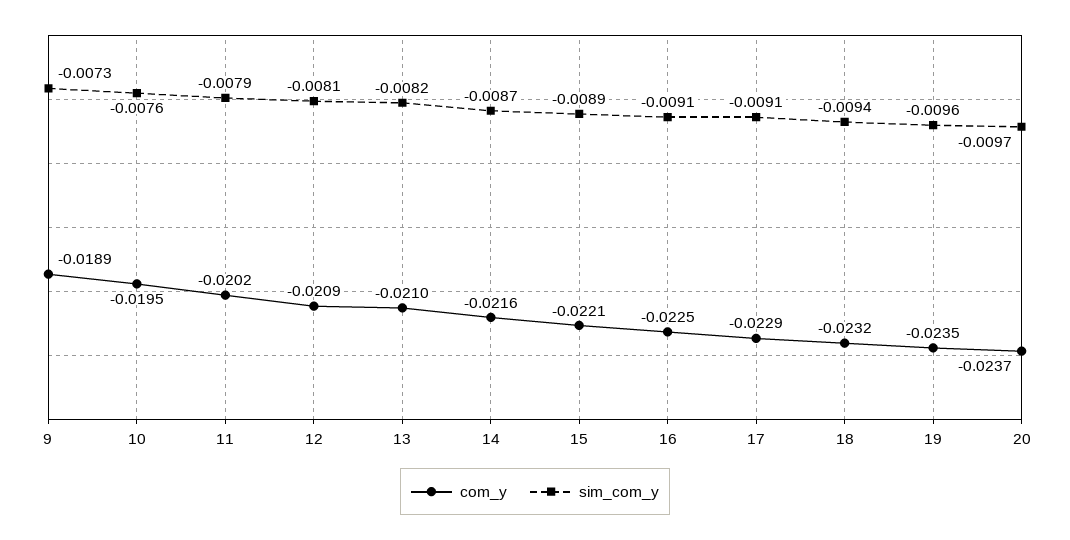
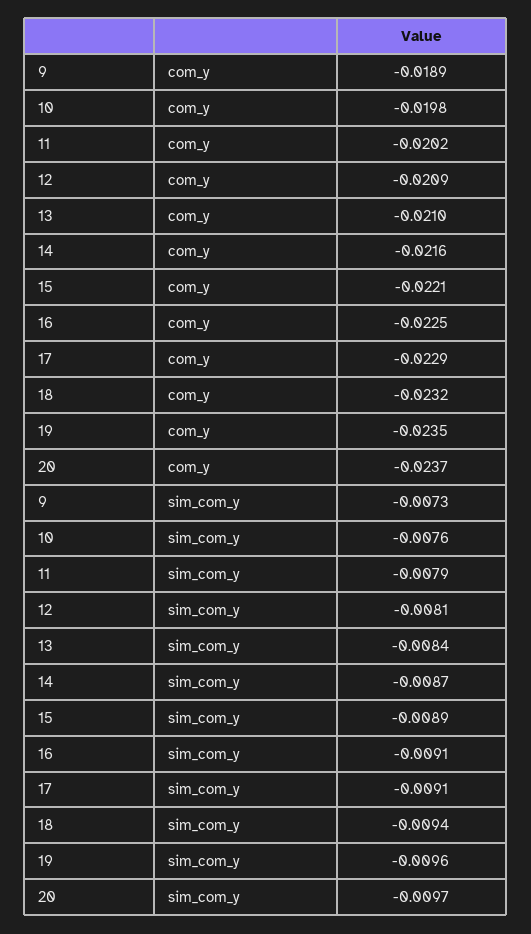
com_y, 10: -0.0195 -> -0.0198
sim_com_y, 13: -0.0082 -> -0.0084

